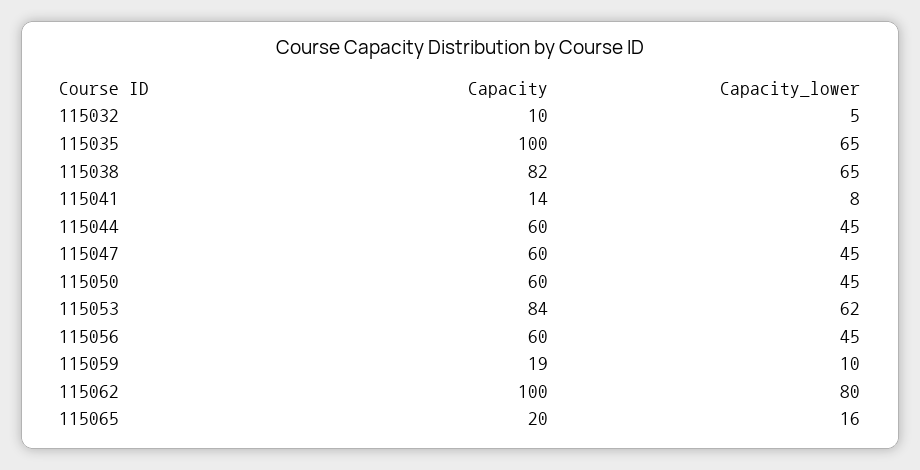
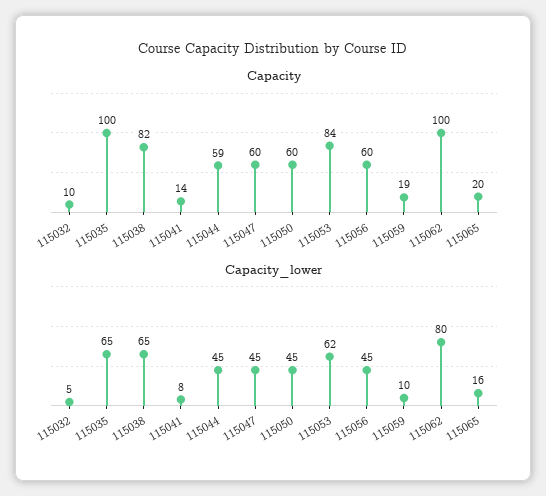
Capacity, 115044: 60 -> 59

